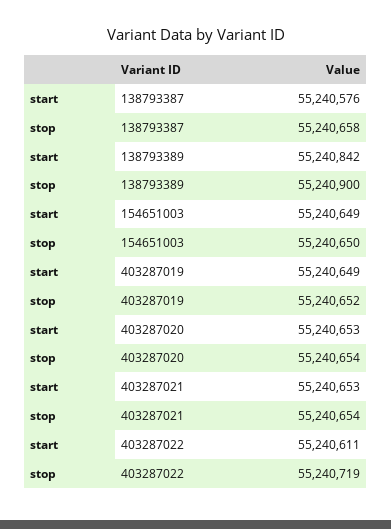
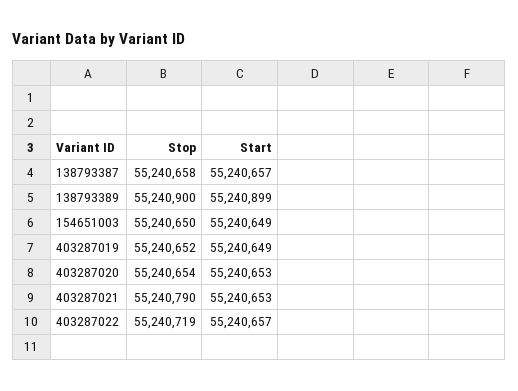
start, 138793387: 55240576 -> 55240657
start, 138793389: 55240842 -> 55240899
stop, 403287021: 55240654 -> 55240790
start, 403287022: 55240611 -> 55240657

